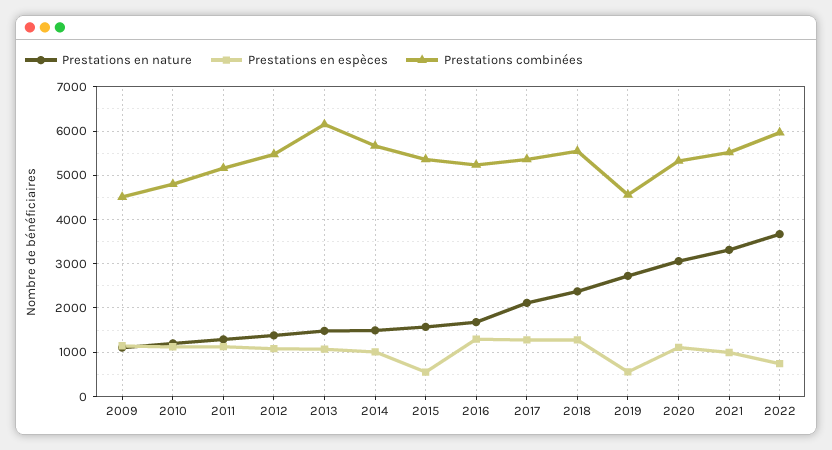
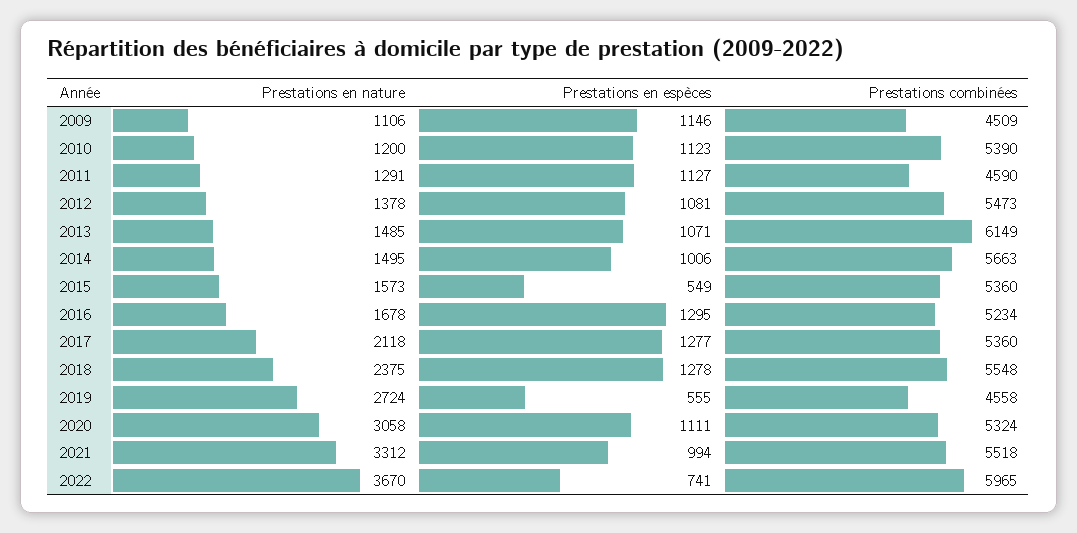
Prestations combinées, 2010: 4800 -> 5390
Prestations combinées, 2011: 5200 -> 4590

